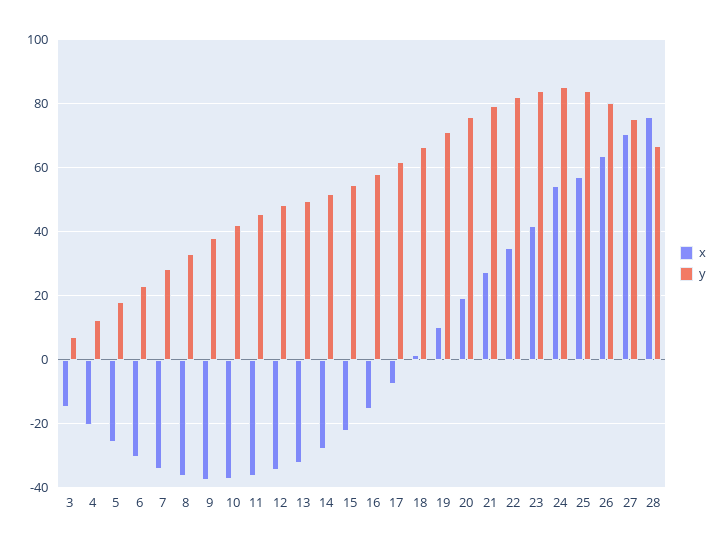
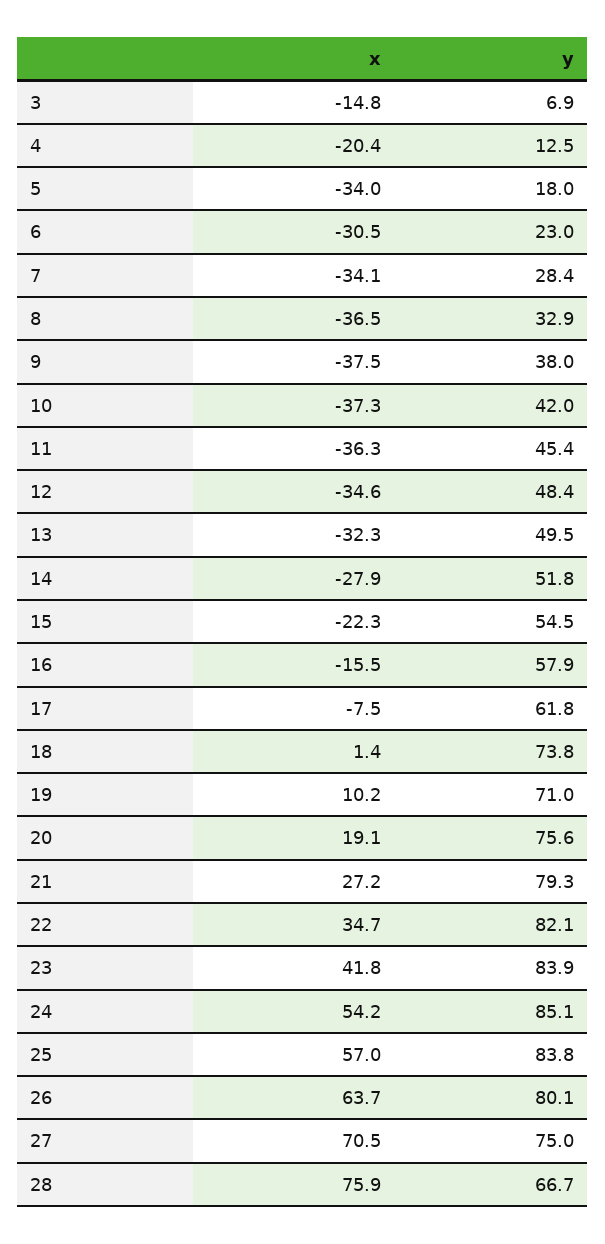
x, 5: -26 -> -34
y, 18: 66 -> 73.8

